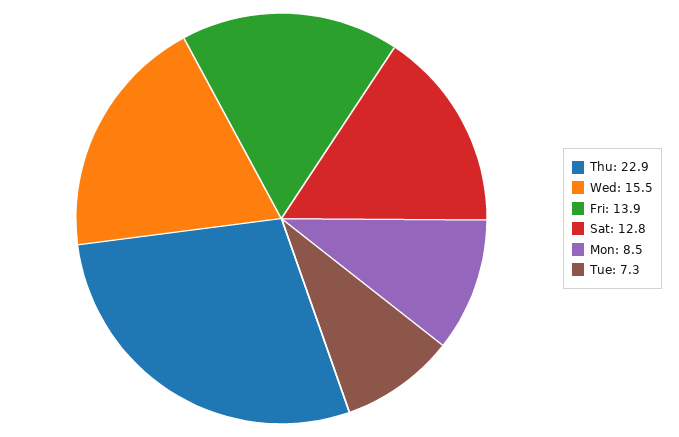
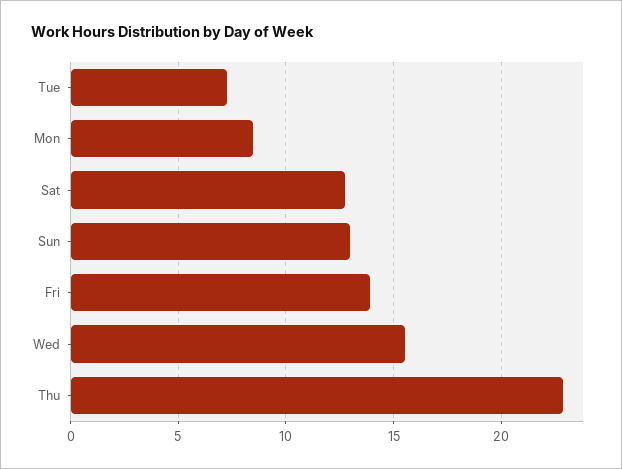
Sun: none -> 13

